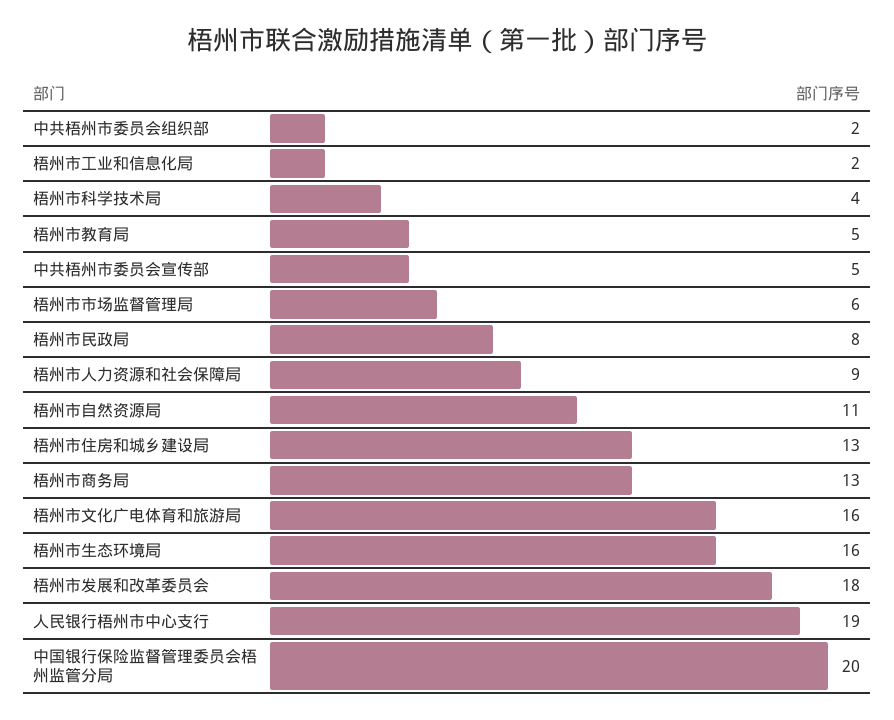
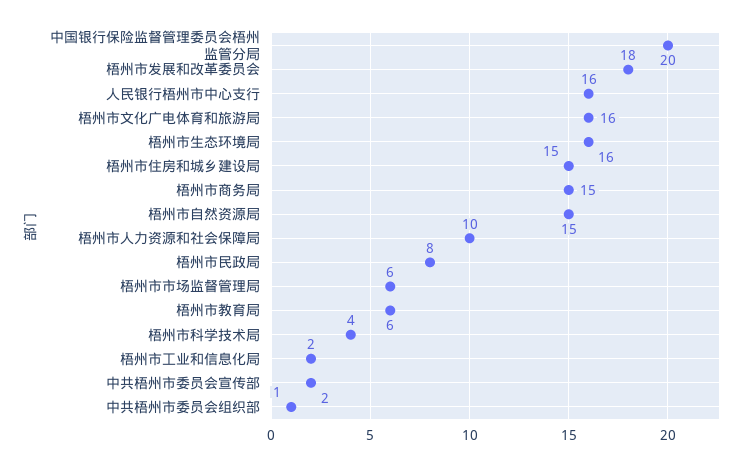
中共梧州市委员会组织部: 2 -> 1
梧州市教育局: 5 -> 6
中共梧州市委员会宣传部: 5 -> 2
梧州市人力资源和社会保障局: 9 -> 10
梧州市自然资源局: 11 -> 15
梧州市住房和城乡建设局: 13 -> 15
梧州市商务局: 13 -> 15
人民银行梧州市中心支行: 19 -> 16

